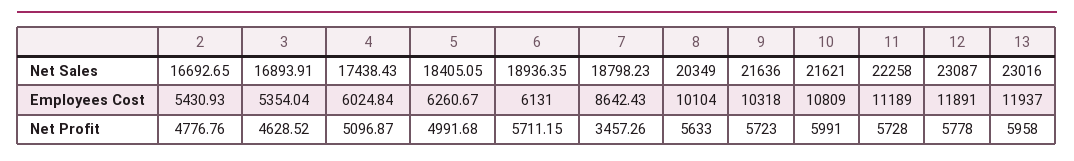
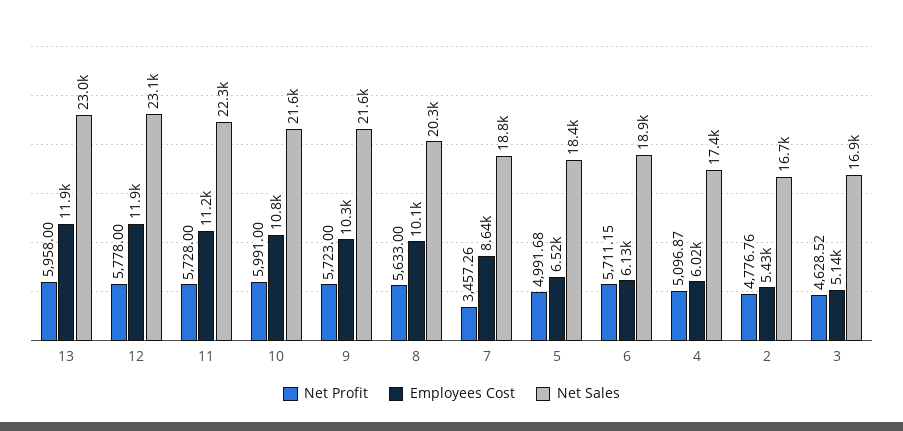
Employees Cost, 3: 5354.04 -> 5140
Employees Cost, 5: 6260.67 -> 6520

